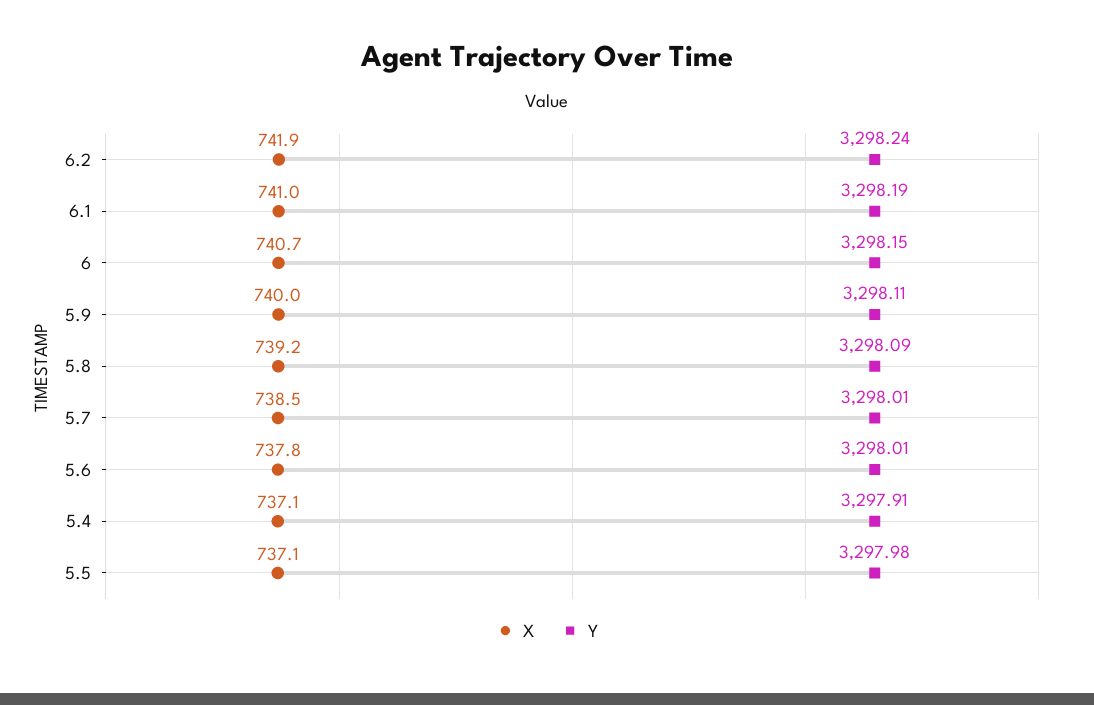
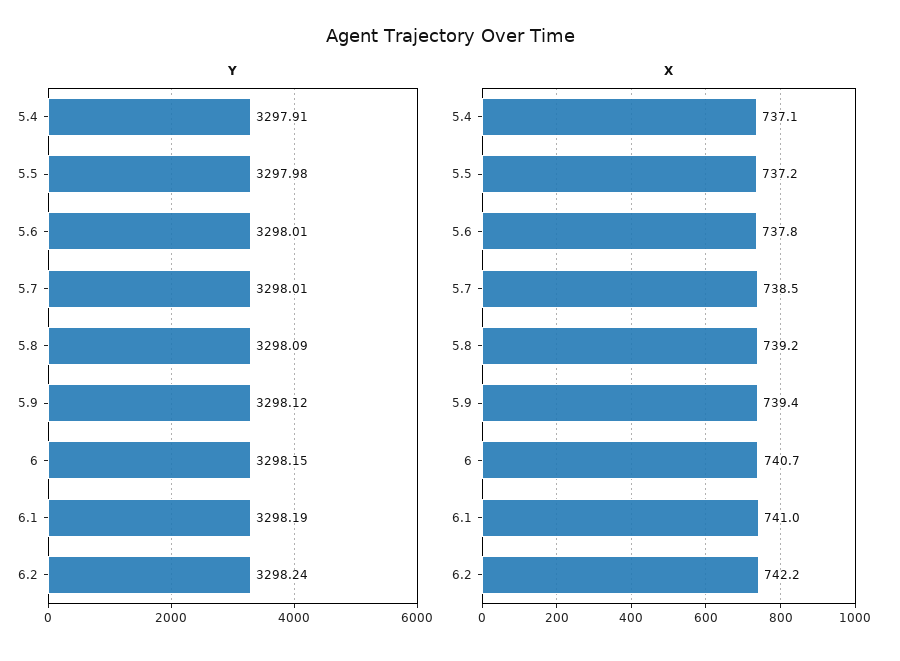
X, 6.2: 741.9 -> 742.2
X, 5.9: 740 -> 739.4
Y, 5.9: 3298.11 -> 3298.12
X, 5.5: 737.1 -> 737.2

